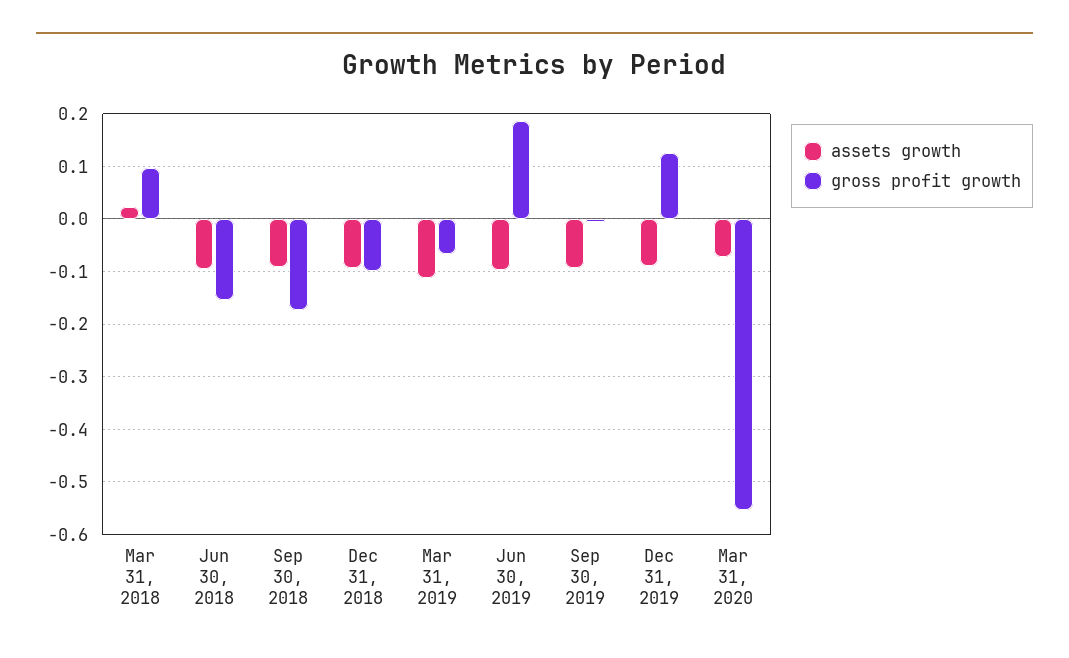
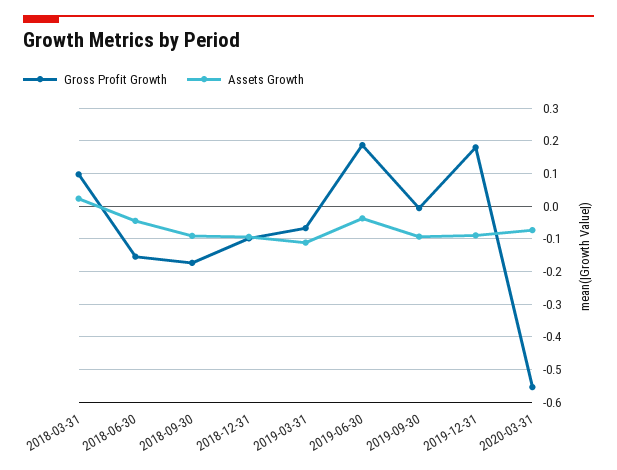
assets growth, Jun 30, 2018: -0.1 -> -0.04
assets growth, Jun 30, 2019: -0.1 -> -0.04
gross profit growth, Dec 31, 2019: 0.12 -> 0.18

